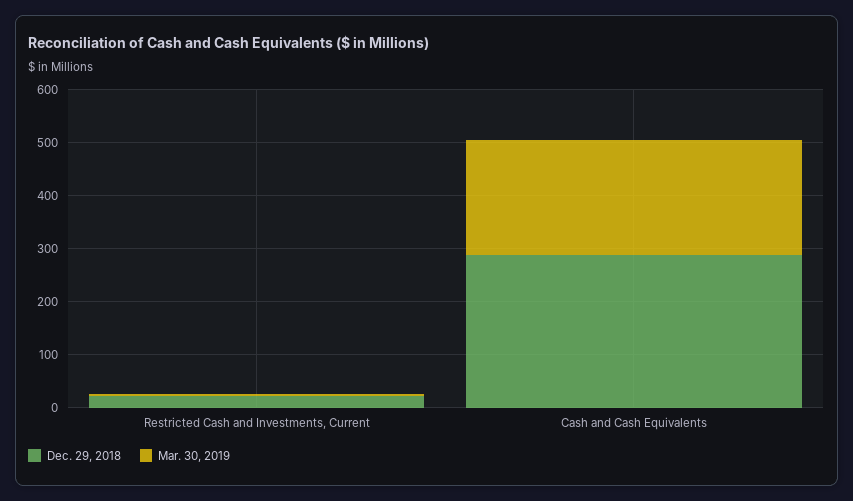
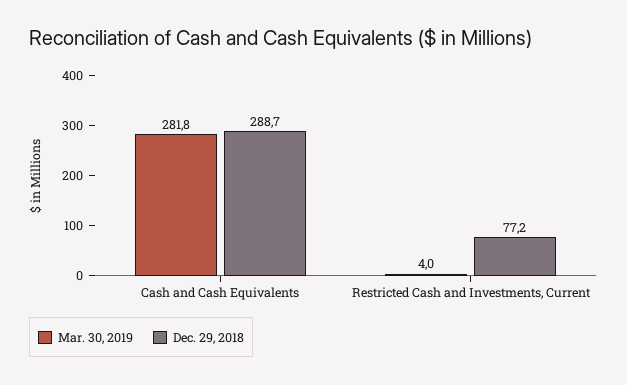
Dec. 29, 2018, Restricted Cash and Investments, Current: 20 -> 77.2
Mar. 30, 2019, Cash and Cash Equivalents: 220 -> 281.8

